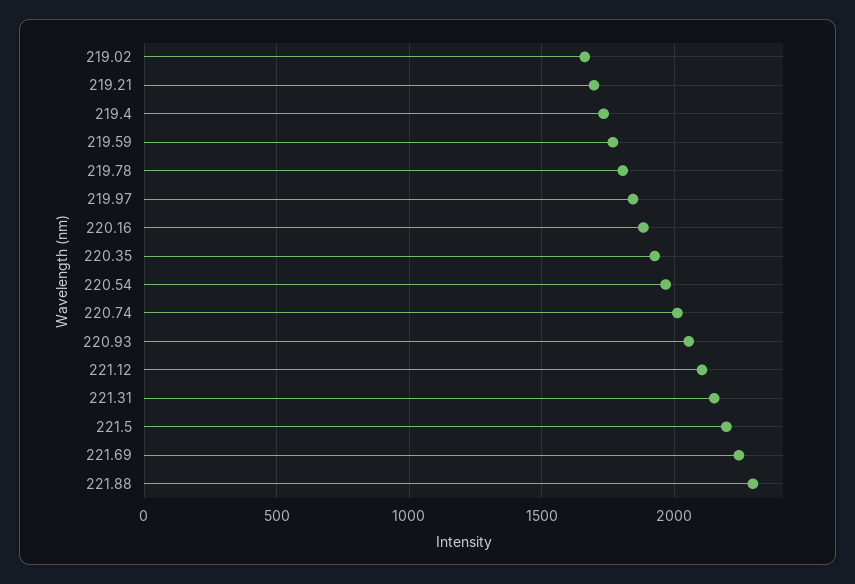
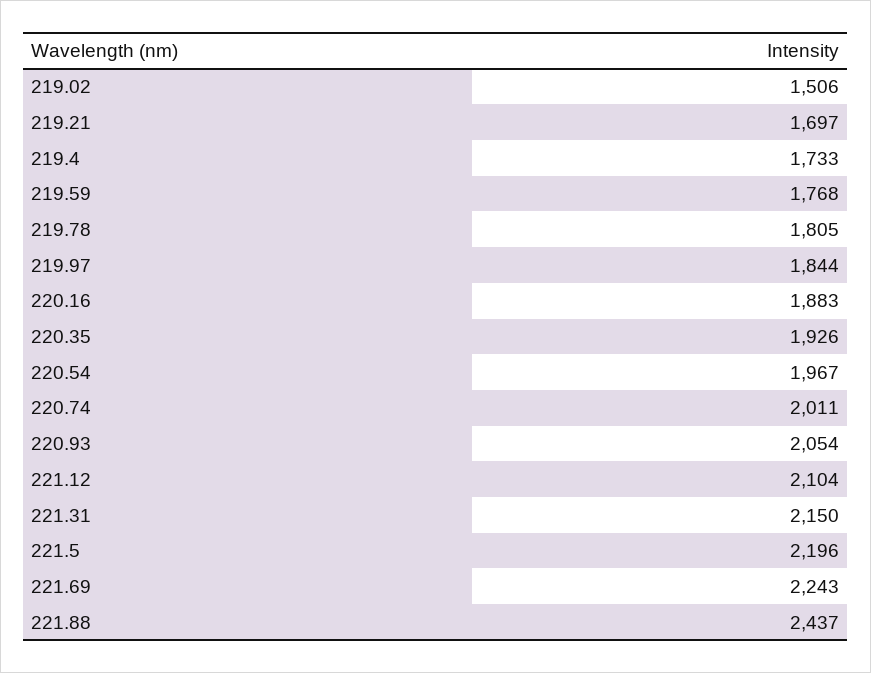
219.02: 1650 -> 1506
221.88: 2300 -> 2437

